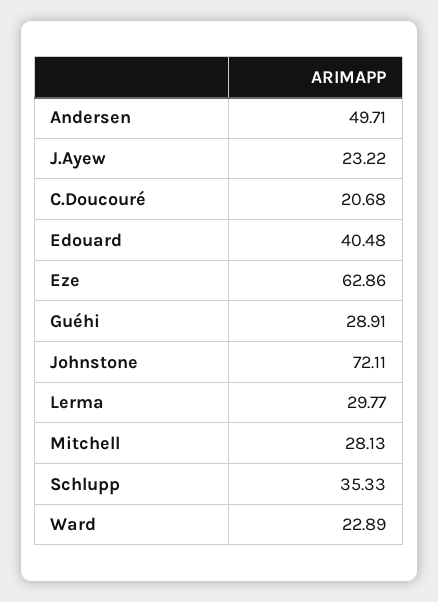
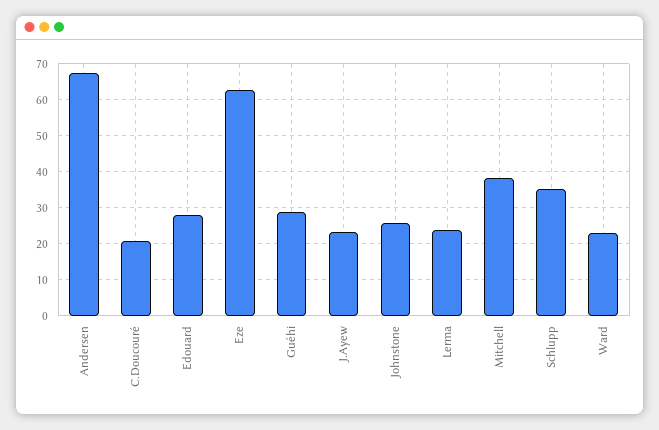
Andersen: 49.71 -> 68
Edouard: 40.48 -> 28
Johnstone: 72.11 -> 26
Lerma: 29.77 -> 24
Mitchell: 28.13 -> 38

